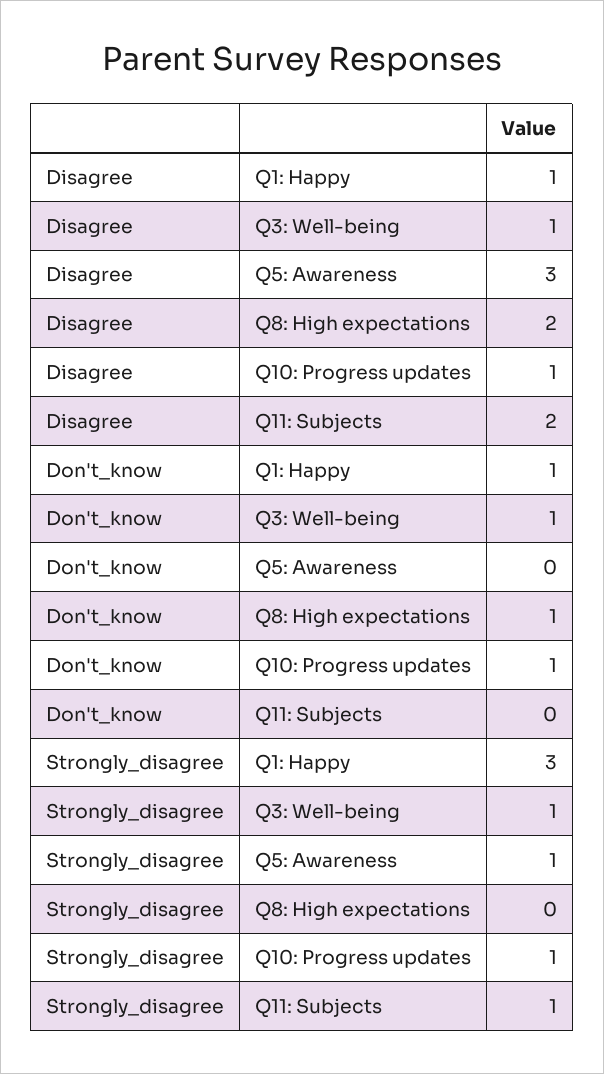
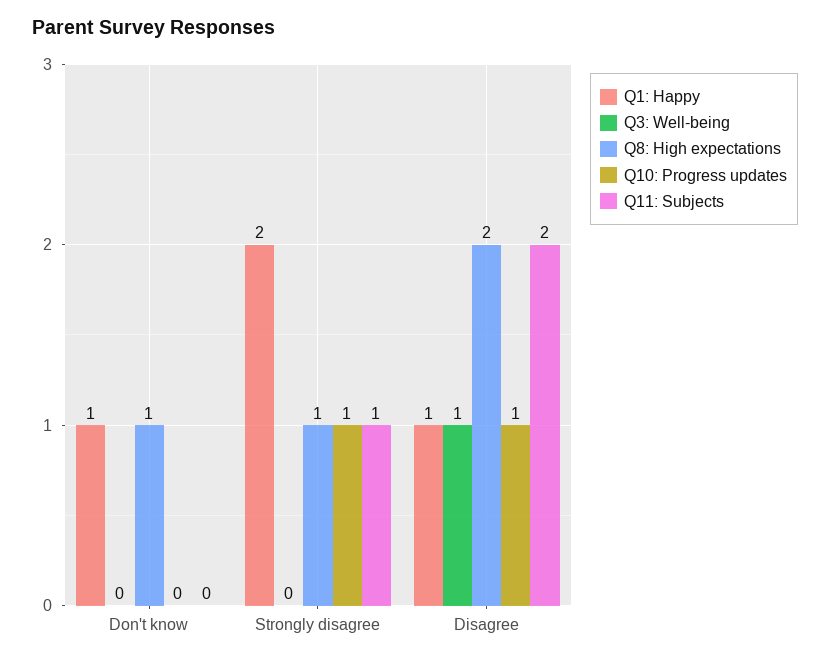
Q5: Awareness, Disagree: 3 -> none
Q3: Well-being, Don't_know: 1 -> 0
Q5: Awareness, Don't_know: 0 -> none
Q10: Progress updates, Don't_know: 1 -> 0
Q1: Happy, Strongly_disagree: 3 -> 2
Q3: Well-being, Strongly_disagree: 1 -> 0
Q5: Awareness, Strongly_disagree: 1 -> none
Q8: High expectations, Strongly_disagree: 0 -> 1

